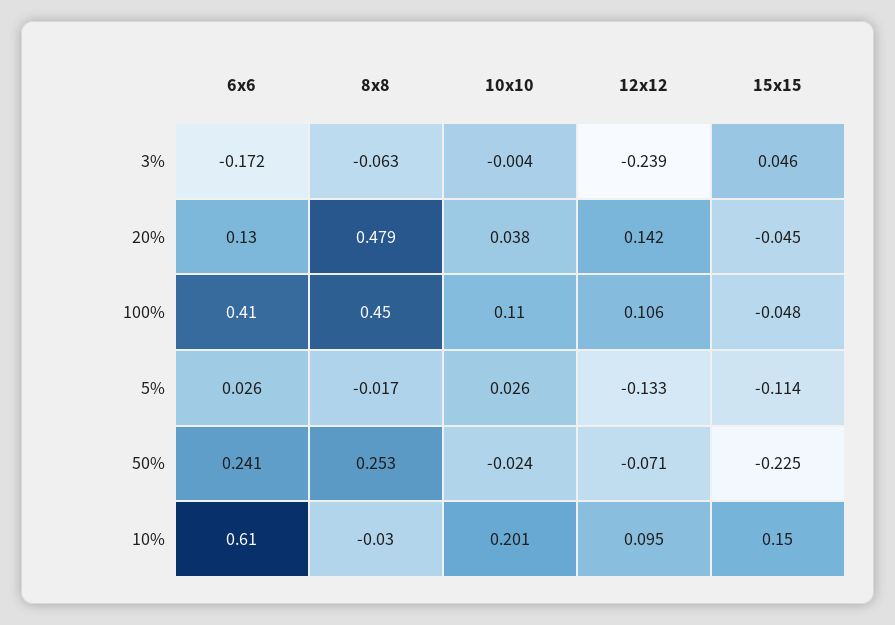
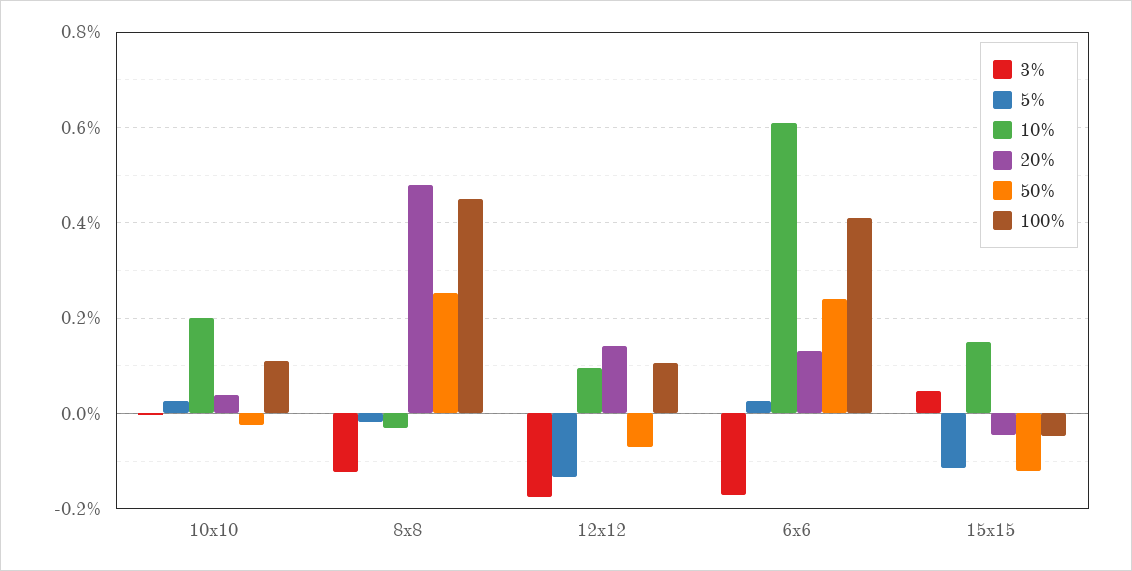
3%, 8x8: -0.063 -> -0.12
3%, 12x12: -0.239 -> -0.18
50%, 15x15: -0.225 -> -0.12

